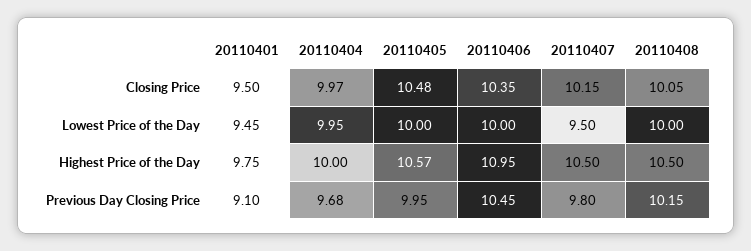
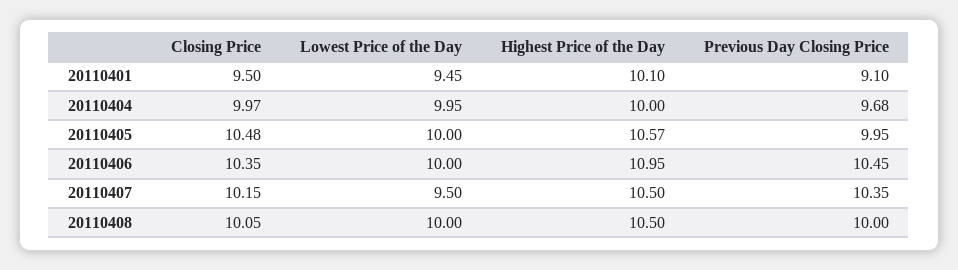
20110401, Highest Price of the Day: 9.75 -> 10.1
20110407, Previous Day Closing Price: 9.8 -> 10.35
20110408, Previous Day Closing Price: 10.15 -> 10

